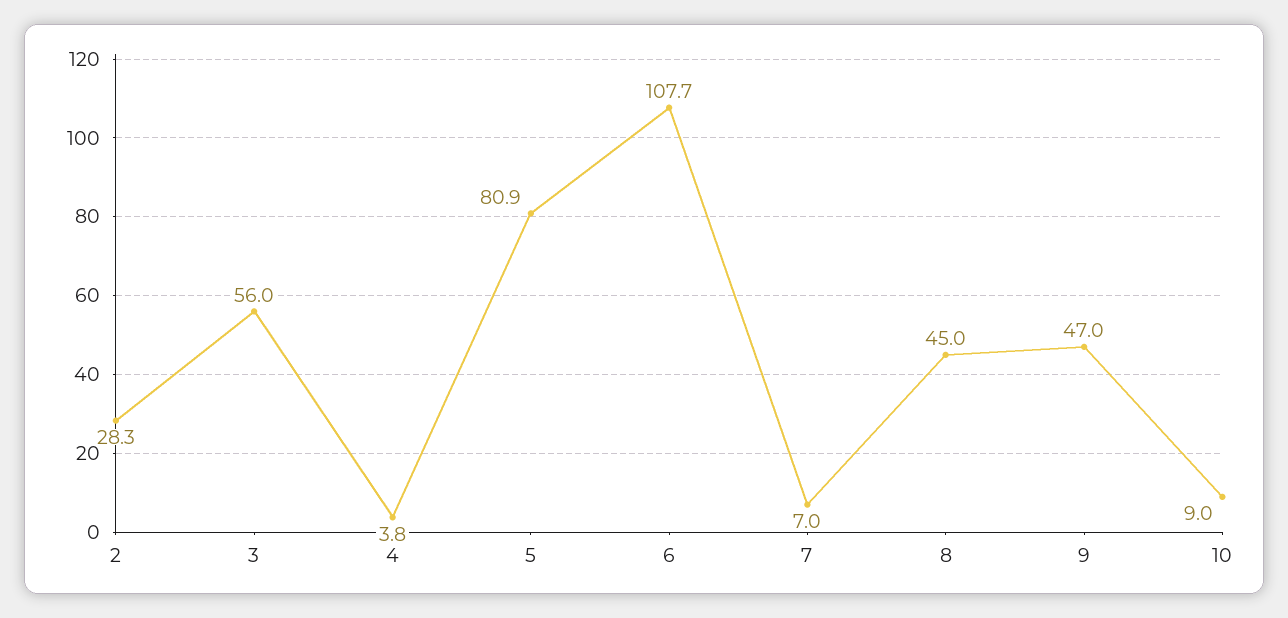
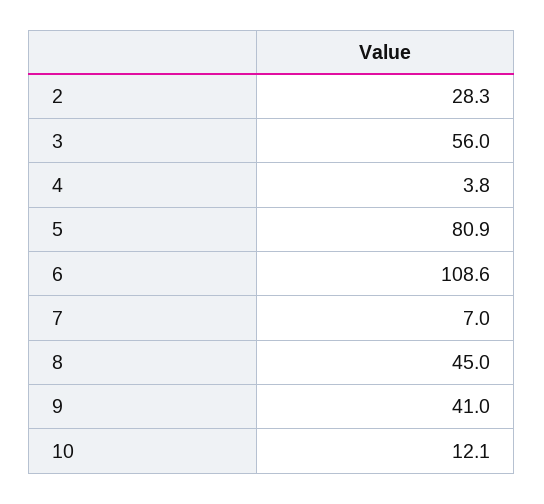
6: 107.7 -> 108.6
9: 47 -> 41
10: 9 -> 12.1

